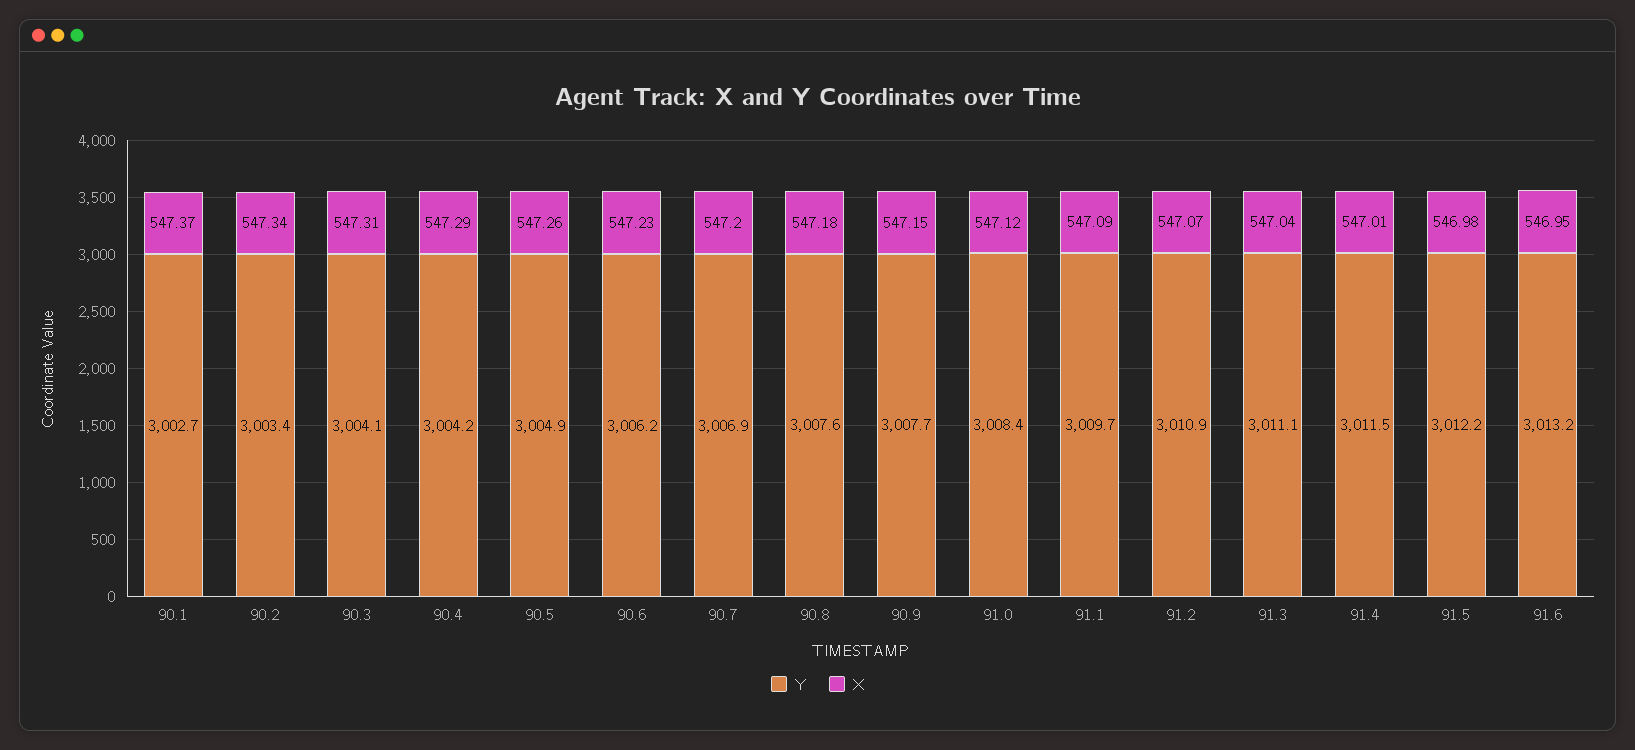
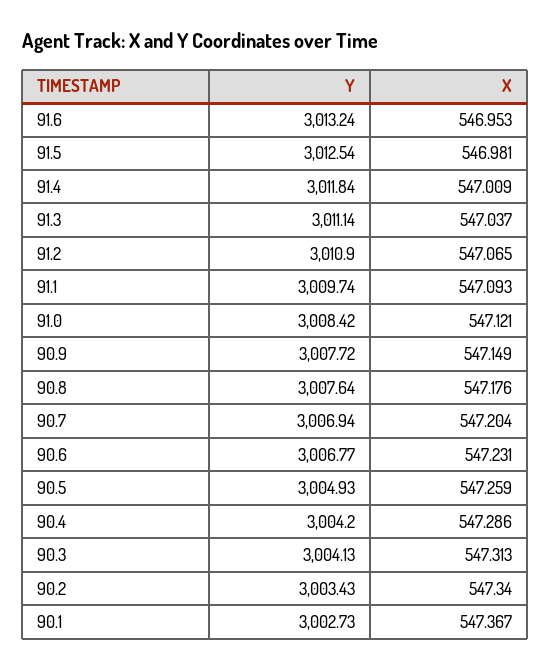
Y, 90.6: 3006.2 -> 3006.77
Y, 91.4: 3011.5 -> 3011.84
Y, 91.5: 3012.2 -> 3012.54

